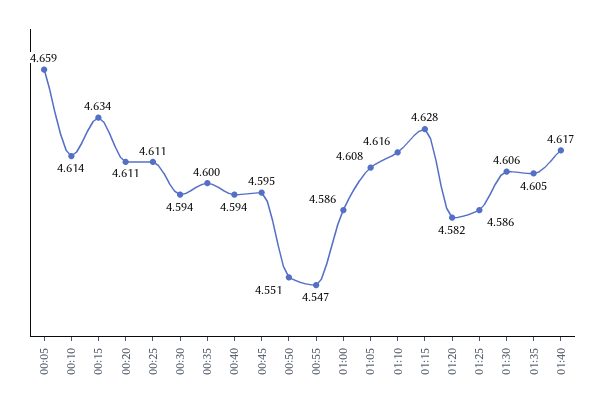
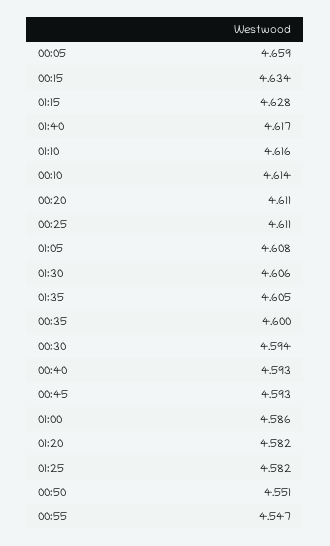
00:40: 4.594 -> 4.593
00:45: 4.595 -> 4.593
01:25: 4.586 -> 4.582

